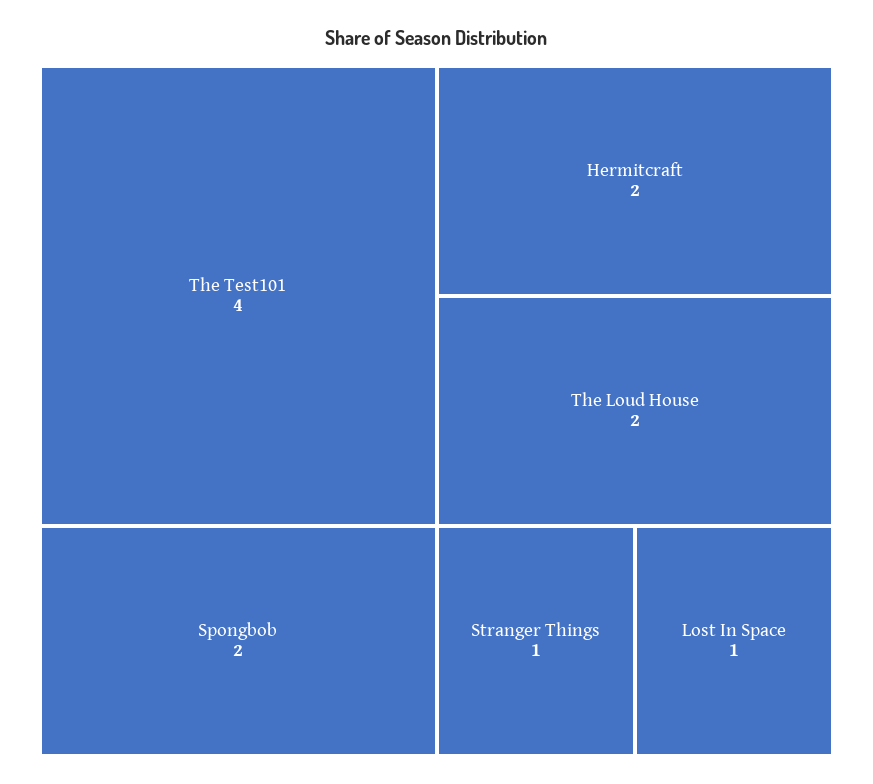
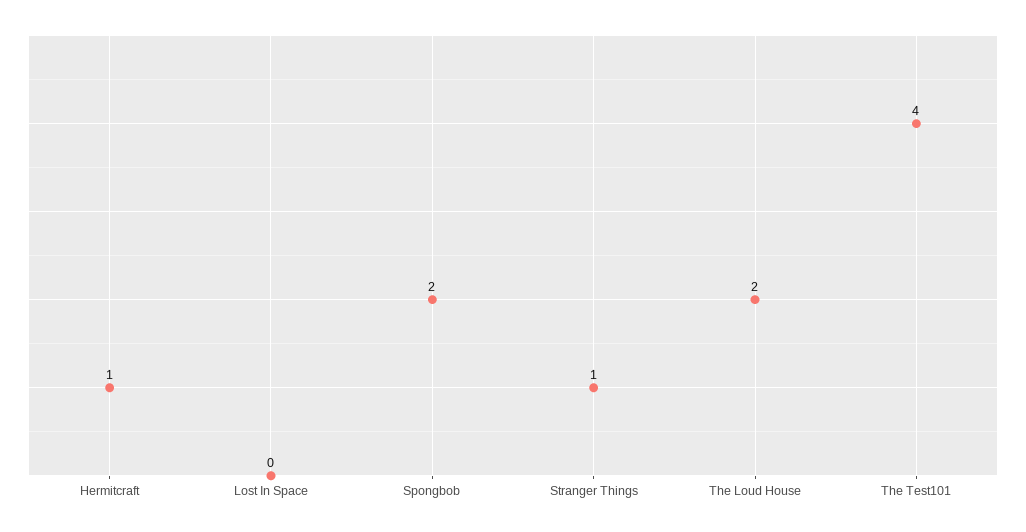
Hermitcraft: 2 -> 1
Lost In Space: 1 -> 0

